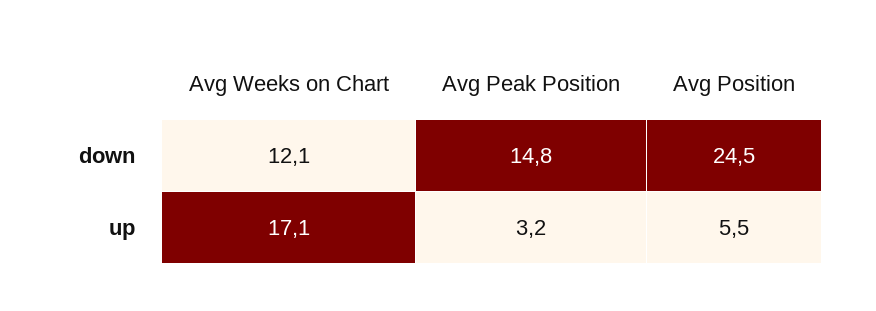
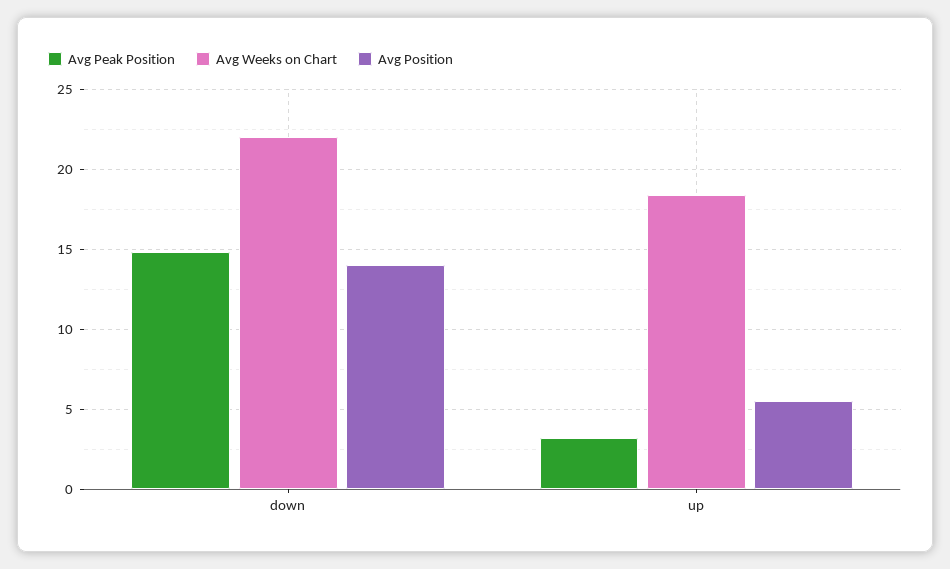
Avg Weeks on Chart, down: 12.1 -> 22
Avg Position, down: 24.5 -> 14
Avg Weeks on Chart, up: 17.1 -> 18.5

